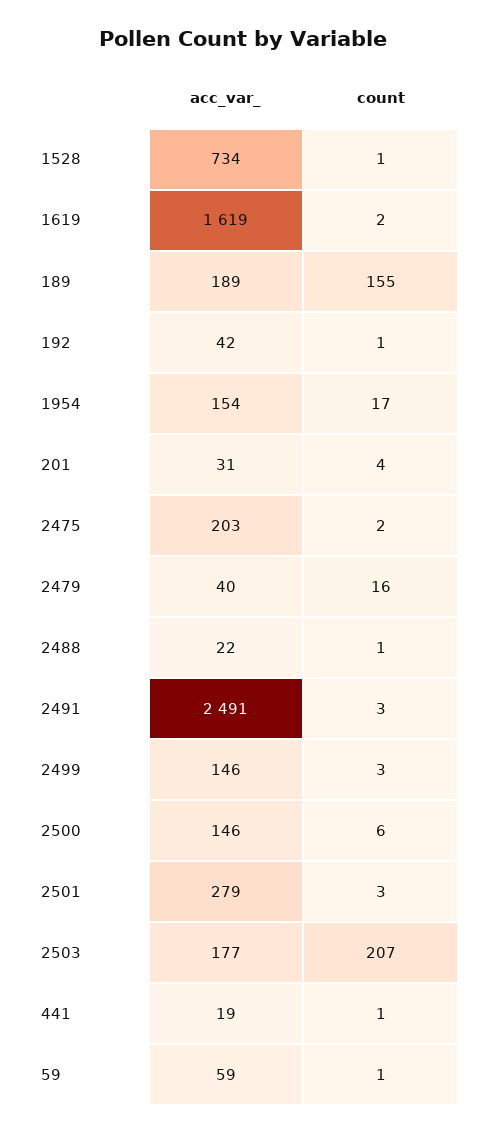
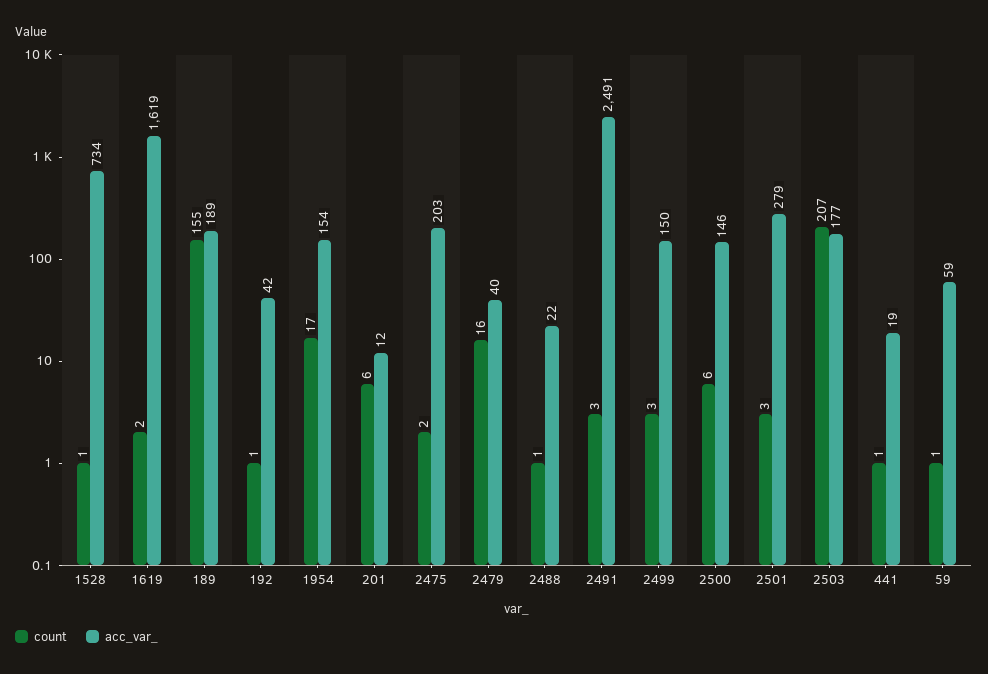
acc_var_, 201: 31 -> 12
count, 201: 4 -> 6
acc_var_, 2499: 146 -> 150

